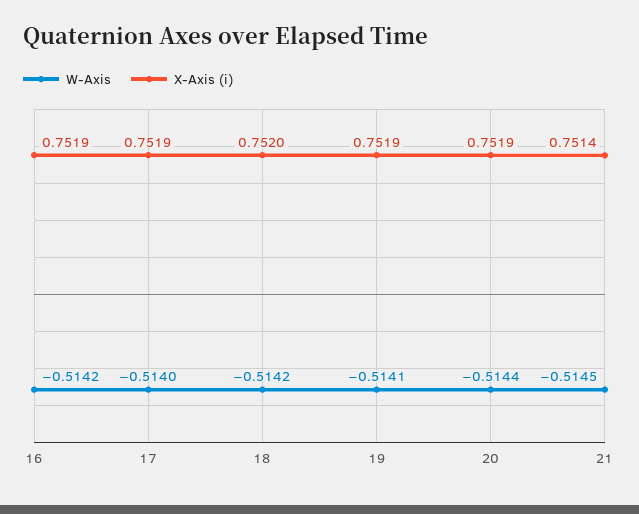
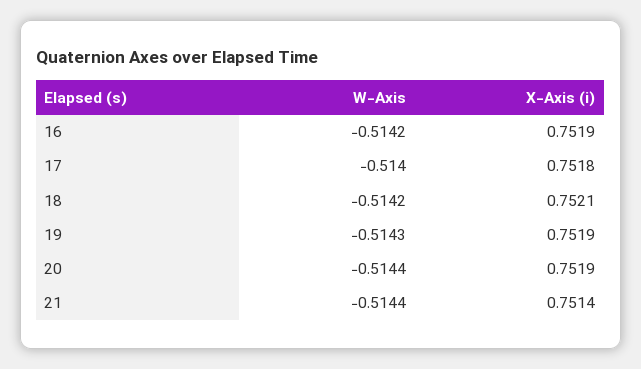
X-Axis (i), 17: 0.7519 -> 0.7518
X-Axis (i), 18: 0.752 -> 0.7521
W-Axis, 19: -0.5141 -> -0.5143
W-Axis, 21: -0.5145 -> -0.5144

